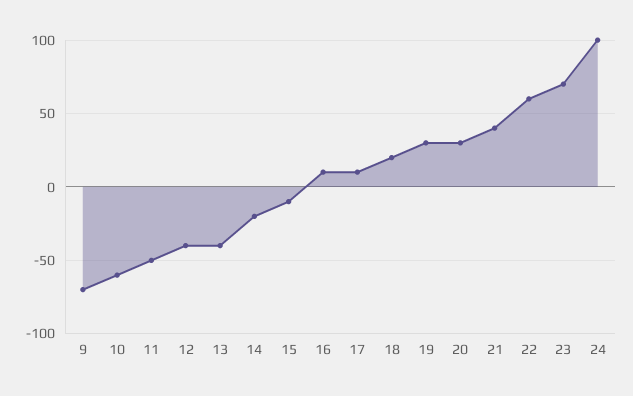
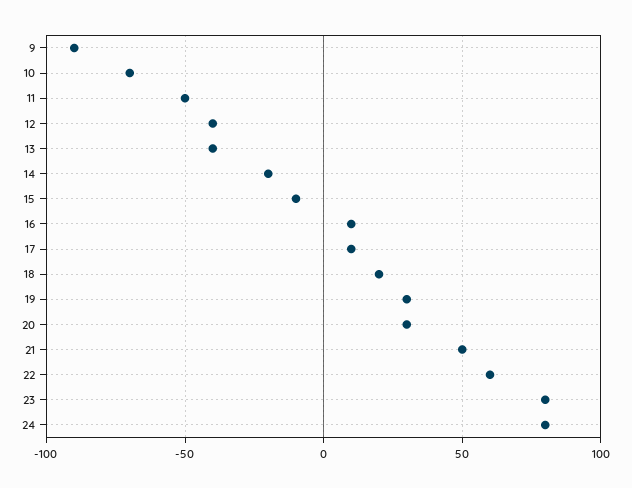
9: -70 -> -90
10: -60 -> -70
21: 40 -> 50
23: 70 -> 80
24: 100 -> 80

